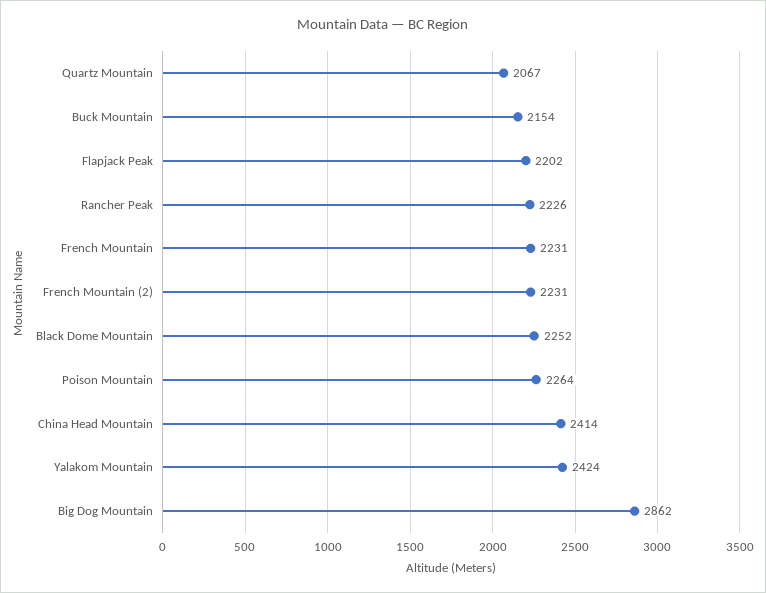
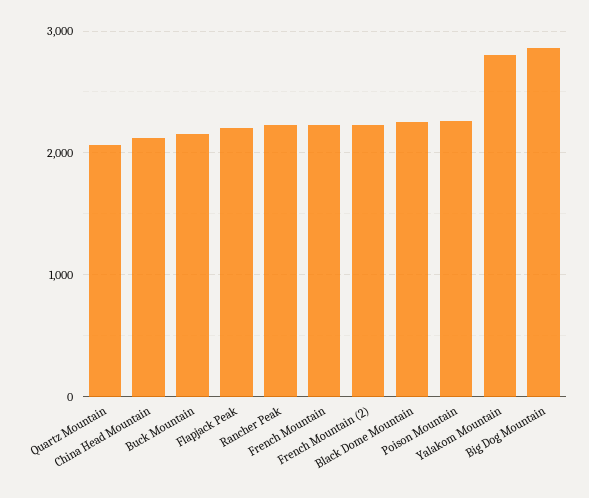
China Head Mountain: 2414 -> 2100
Yalakom Mountain: 2424 -> 2800

